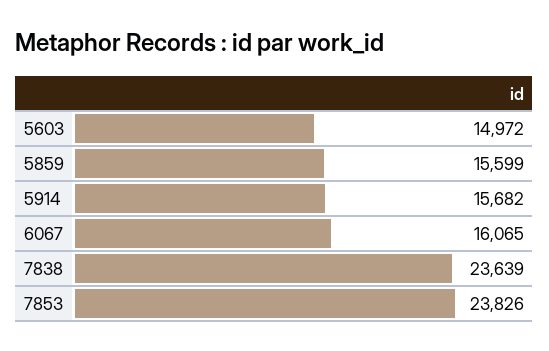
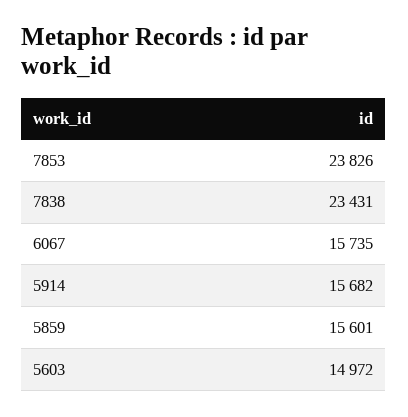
5859: 15599 -> 15601
6067: 16065 -> 15735
7838: 23639 -> 23431

